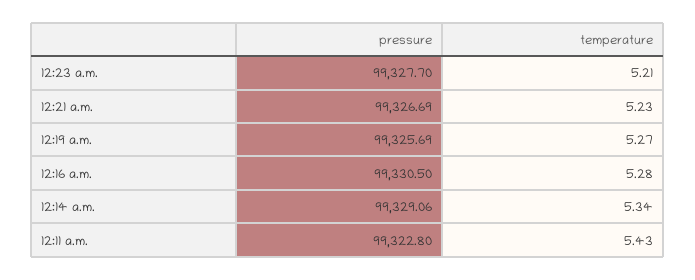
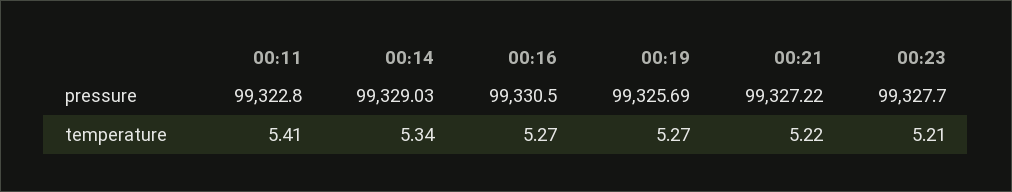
pressure, 12:21 a.m.: 99326.69 -> 99327.22
temperature, 12:21 a.m.: 5.23 -> 5.22
temperature, 12:16 a.m.: 5.28 -> 5.27
pressure, 12:14 a.m.: 99329.06 -> 99329.03
temperature, 12:11 a.m.: 5.43 -> 5.41

